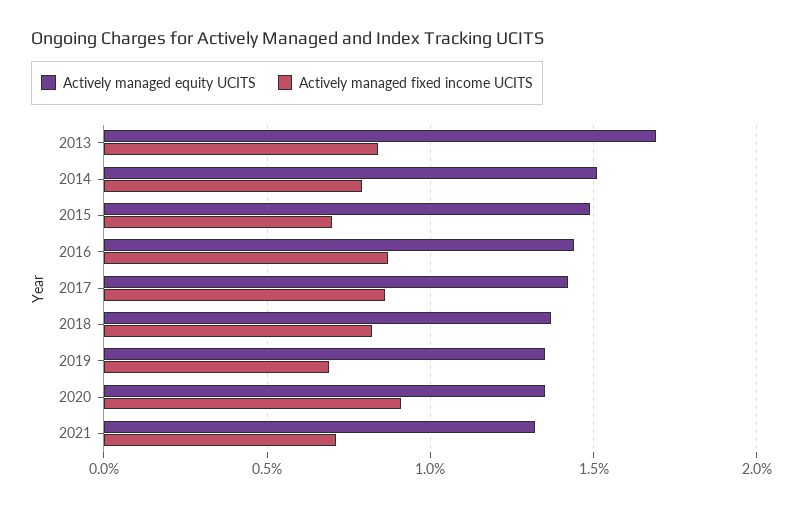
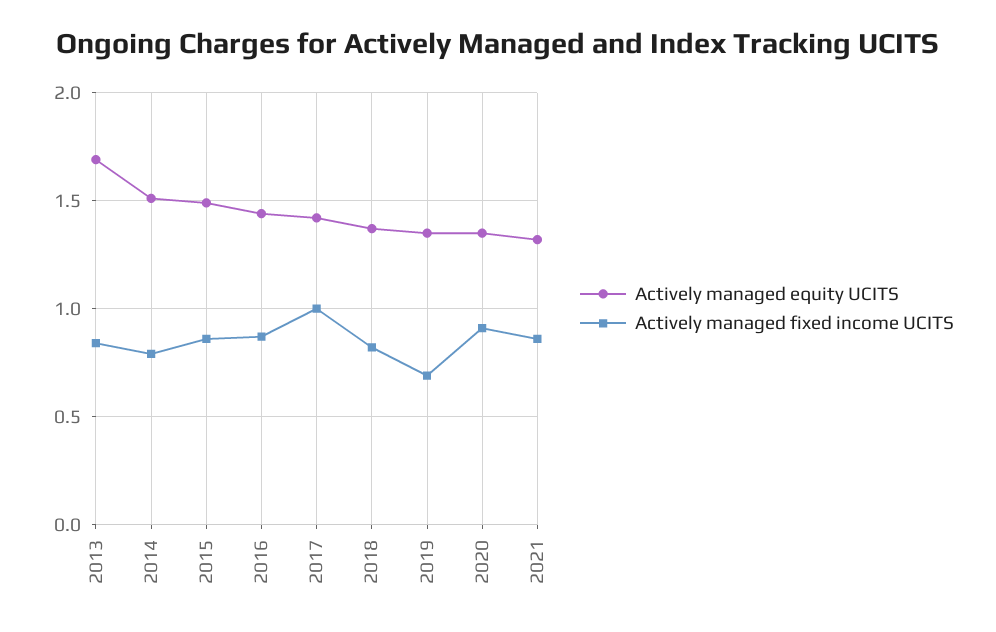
Actively managed fixed income UCITS, 2015: 0.7 -> 0.85
Actively managed fixed income UCITS, 2017: 0.85 -> 1
Actively managed fixed income UCITS, 2021: 0.7 -> 0.85

